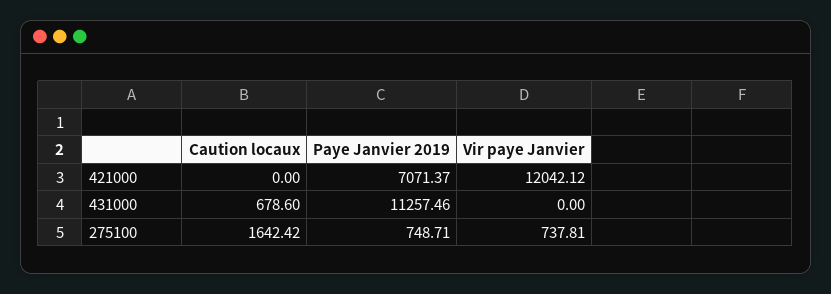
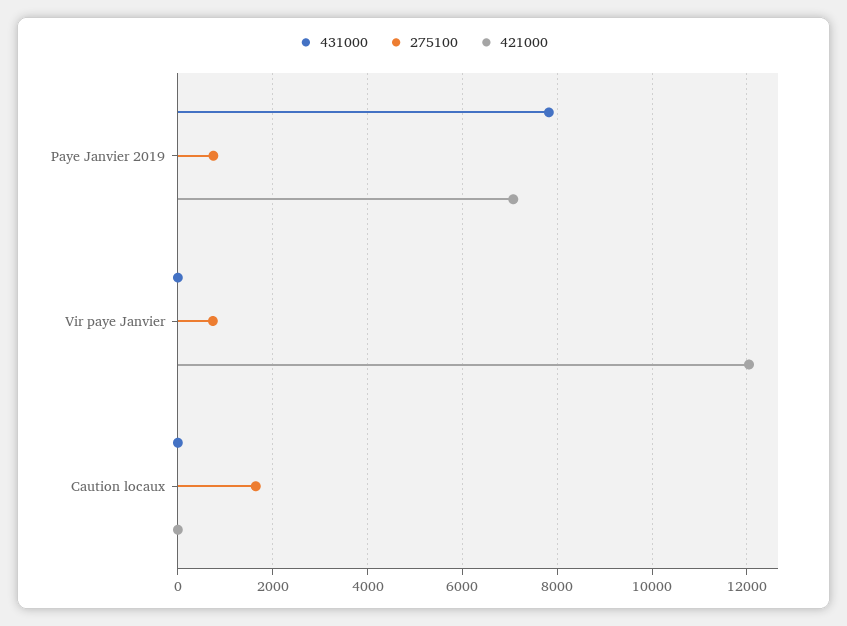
431000, Caution locaux: 678.6 -> 0
431000, Paye Janvier 2019: 11257.46 -> 7800

